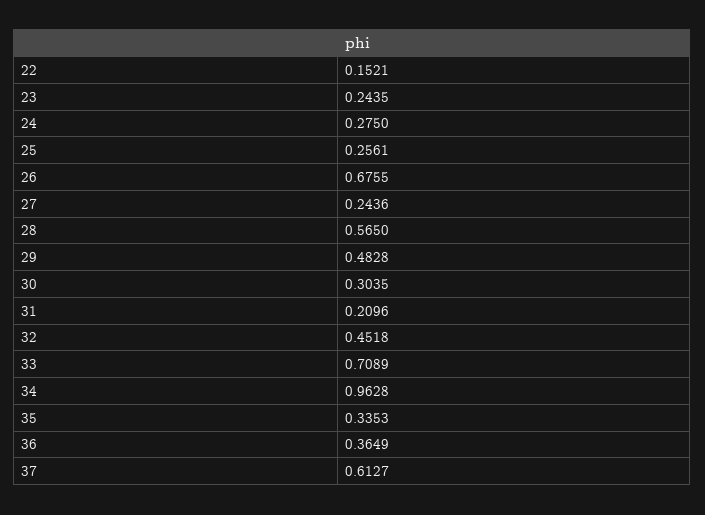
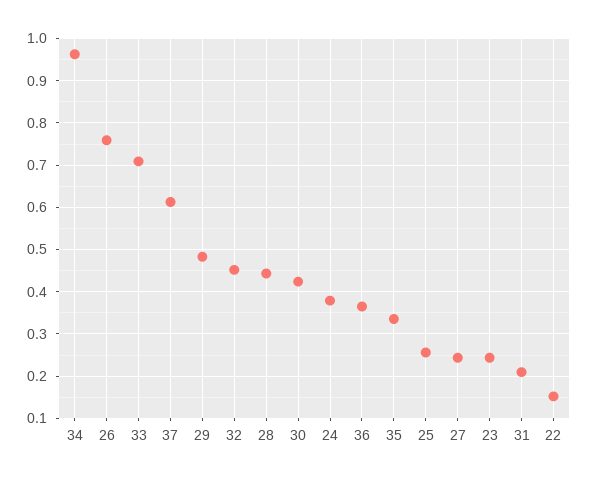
24: 0.275 -> 0.38
26: 0.6755 -> 0.76
28: 0.565 -> 0.44
30: 0.3035 -> 0.42

